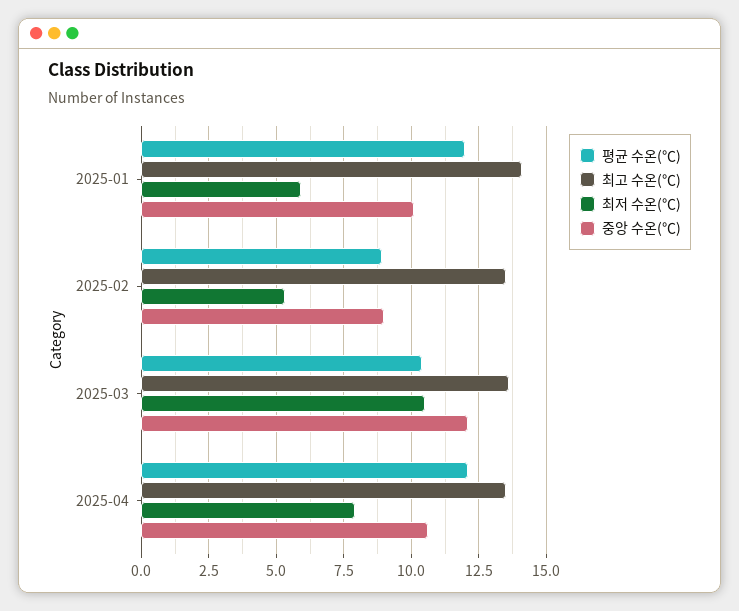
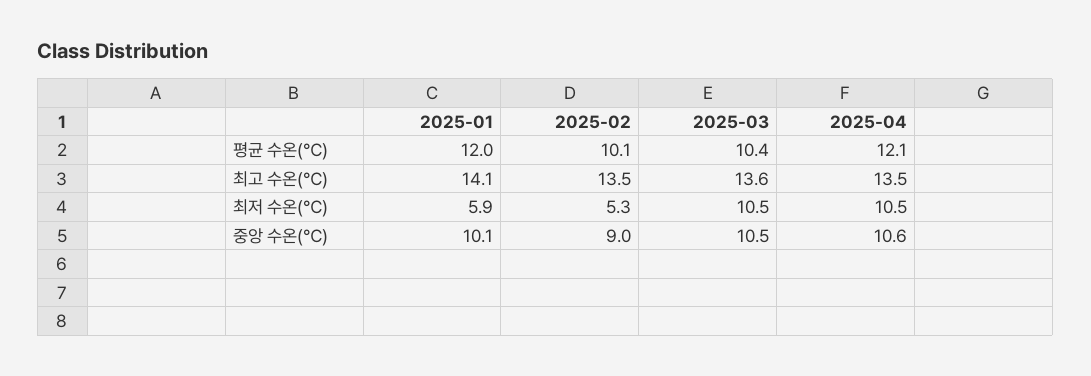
평균 수온(℃), 2025-02: 9 -> 10.1
중앙 수온(℃), 2025-03: 12 -> 10.5
최저 수온(℃), 2025-04: 8 -> 10.5

